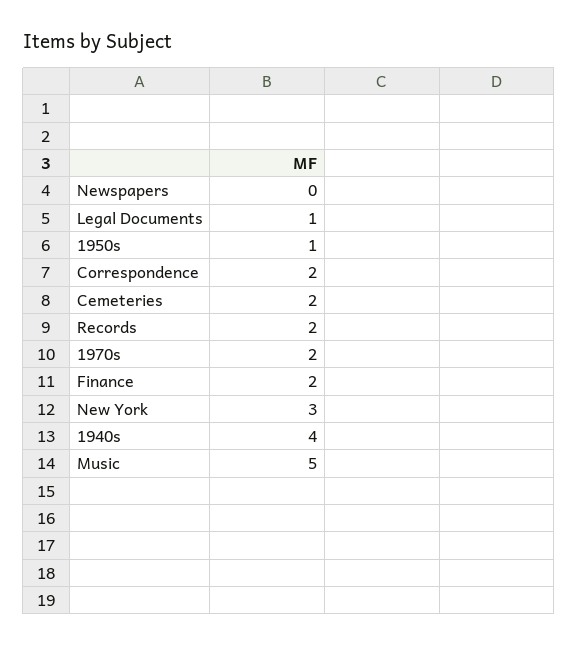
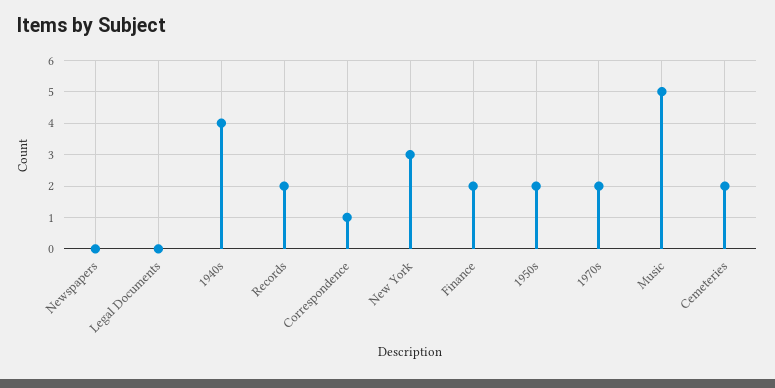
Legal Documents: 1 -> 0
1950s: 1 -> 2
Correspondence: 2 -> 1

